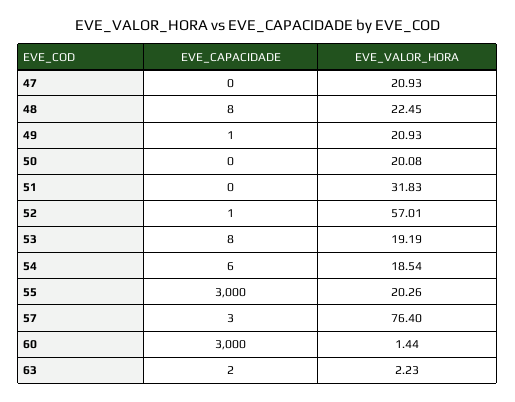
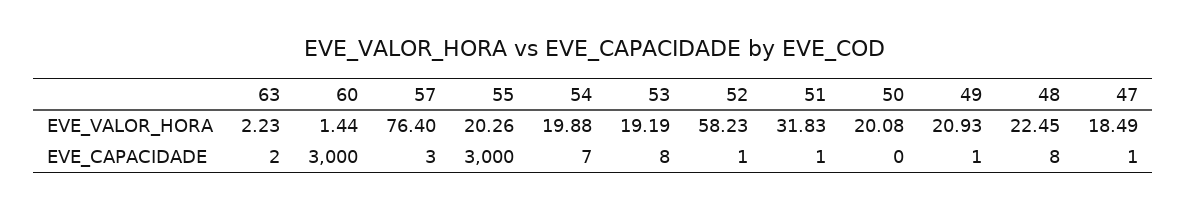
EVE_CAPACIDADE, 47: 0 -> 1
EVE_VALOR_HORA, 47: 20.93 -> 18.49
EVE_CAPACIDADE, 51: 0 -> 1
EVE_VALOR_HORA, 52: 57.01 -> 58.23
EVE_CAPACIDADE, 54: 6 -> 7
EVE_VALOR_HORA, 54: 18.54 -> 19.88

